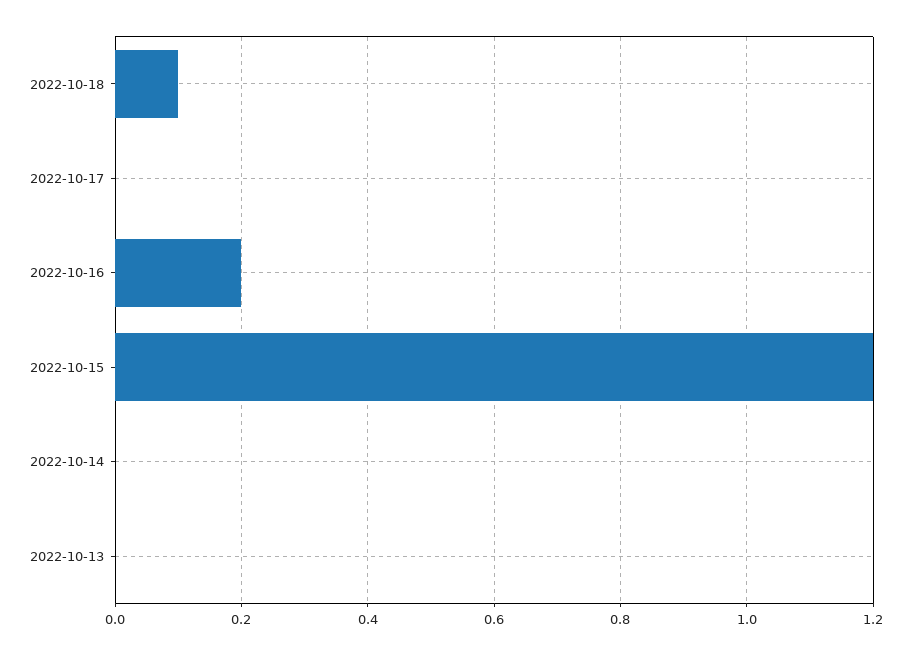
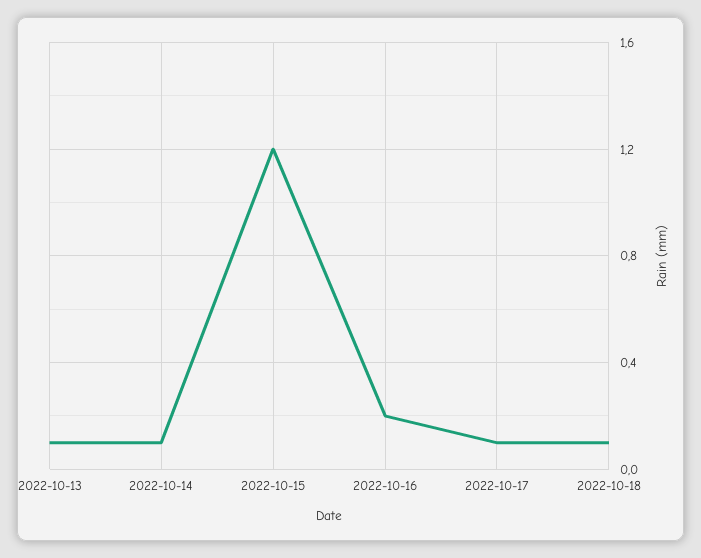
2022-10-17: 0 -> 0.1
2022-10-14: 0 -> 0.1
2022-10-13: 0 -> 0.1

